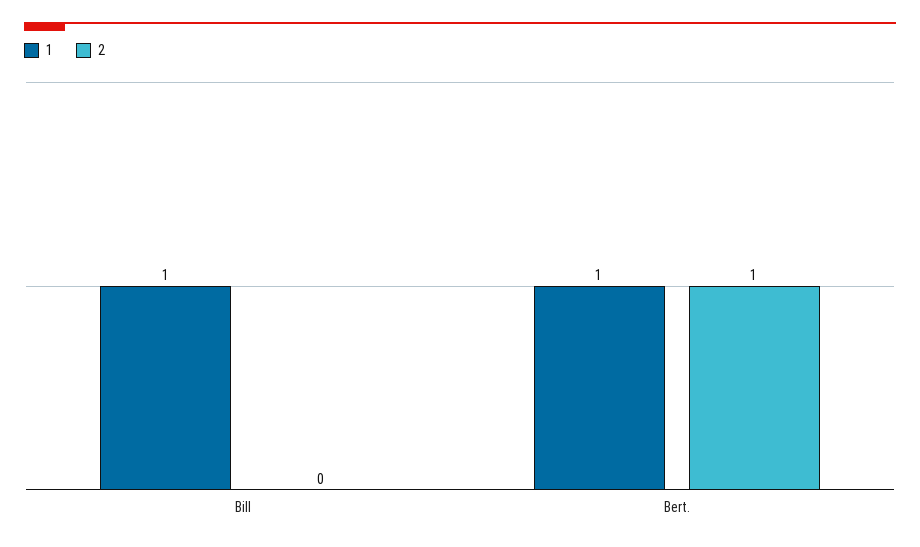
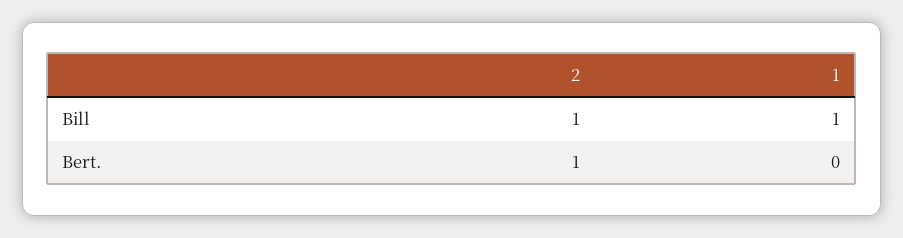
2, Bill: 0 -> 1
1, Bert.: 1 -> 0

